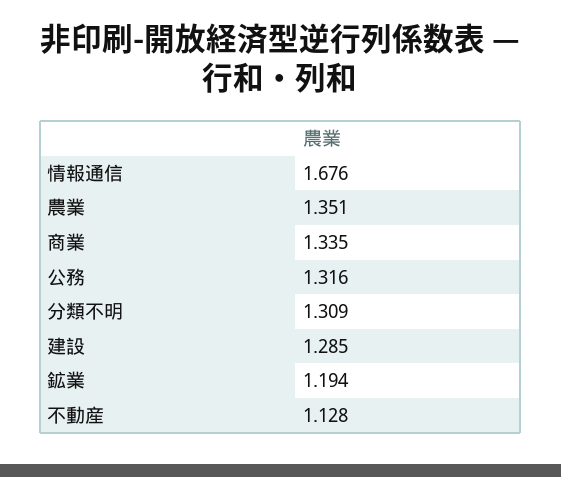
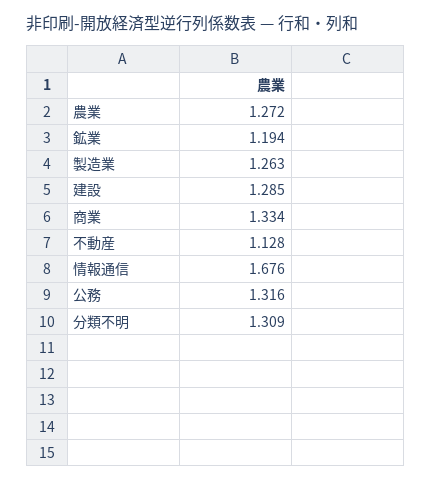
農業: 1.351 -> 1.272
商業: 1.335 -> 1.334
製造業: none -> 1.263

